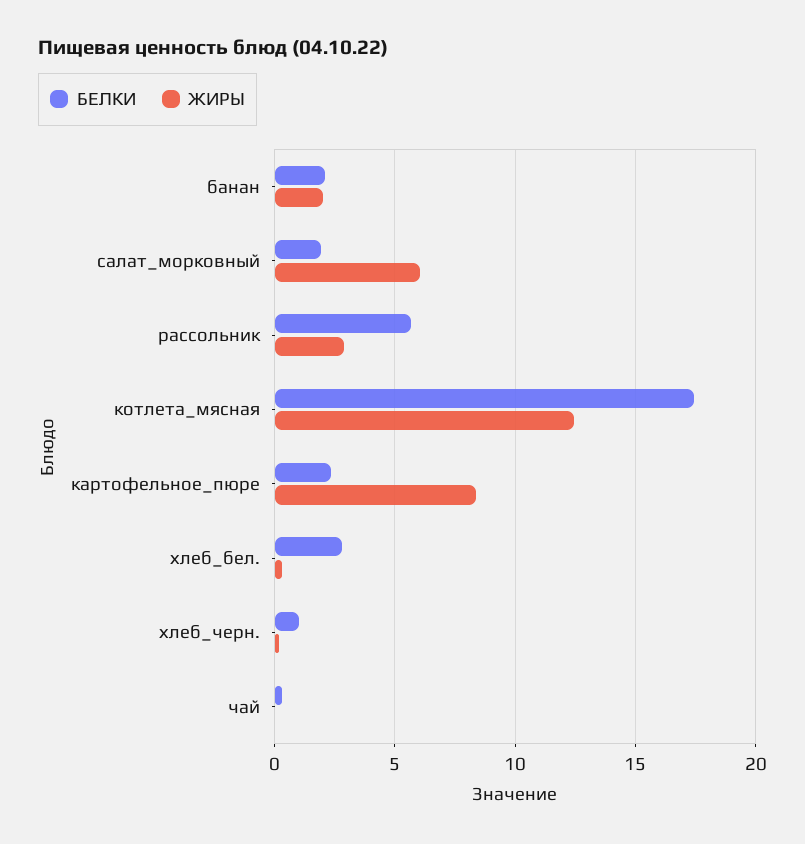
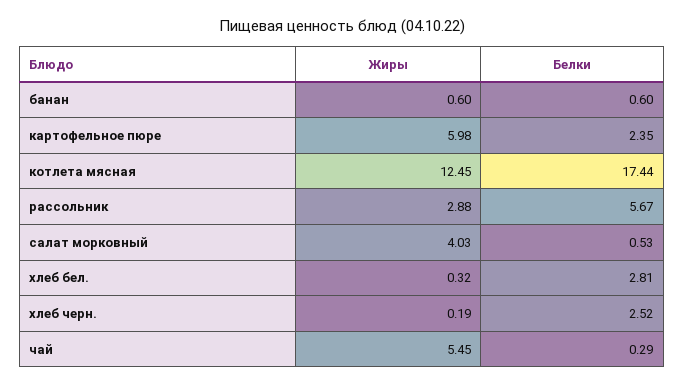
БЕЛКИ, банан: 2 -> 0.6
ЖИРЫ, банан: 2 -> 0.6
БЕЛКИ, салат_морковный: 2 -> 0.53
ЖИРЫ, салат_морковный: 6 -> 4.03
ЖИРЫ, картофельное_пюре: 8.5 -> 5.98
БЕЛКИ, хлеб_черн.: 1 -> 2.52
ЖИРЫ, чай: 0 -> 5.45

